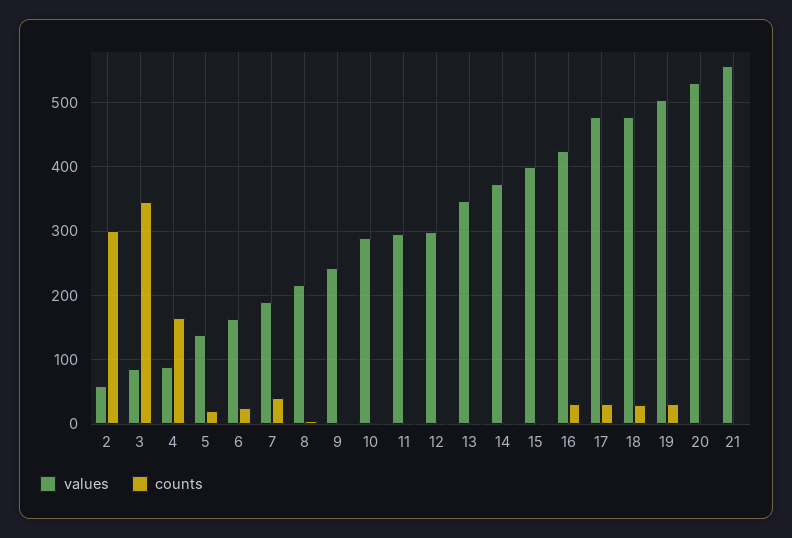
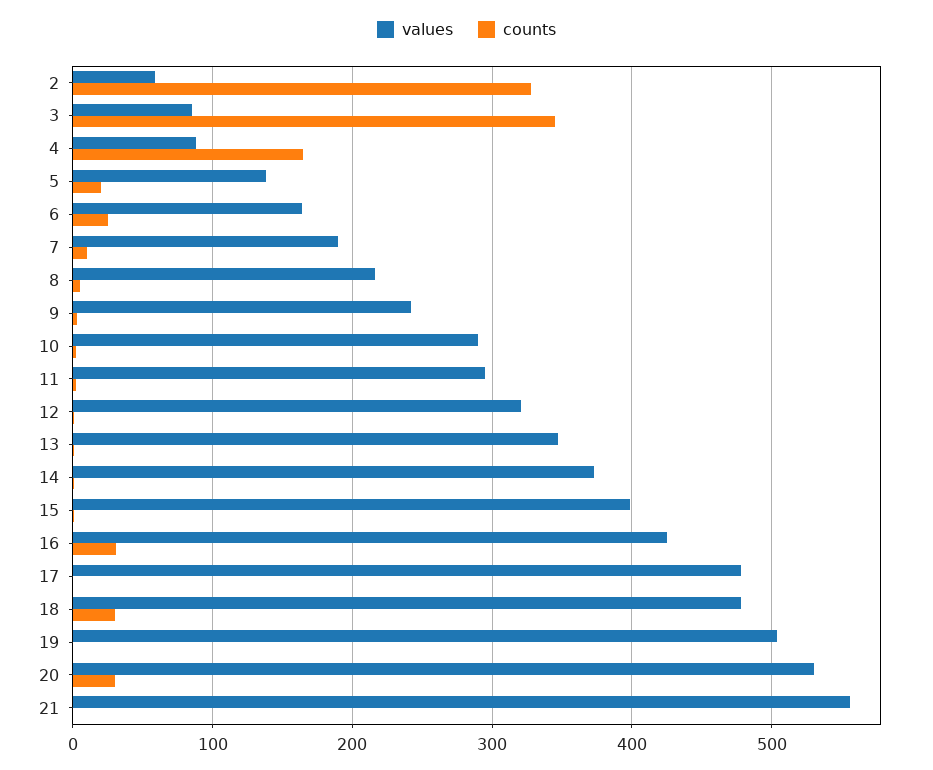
counts, 2: 300 -> 330
counts, 7: 40 -> 10
values, 12: 300 -> 320
counts, 17: 30 -> 0
counts, 19: 30 -> 0
counts, 20: 0 -> 30

